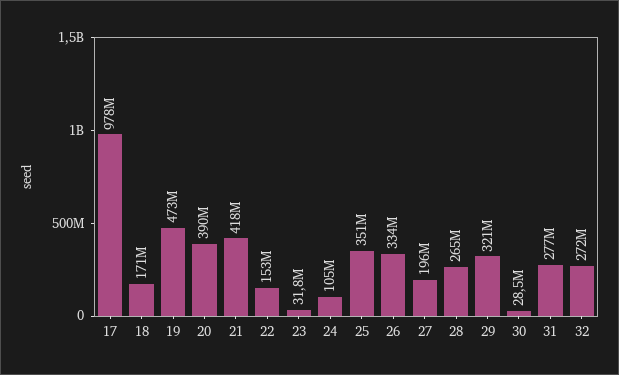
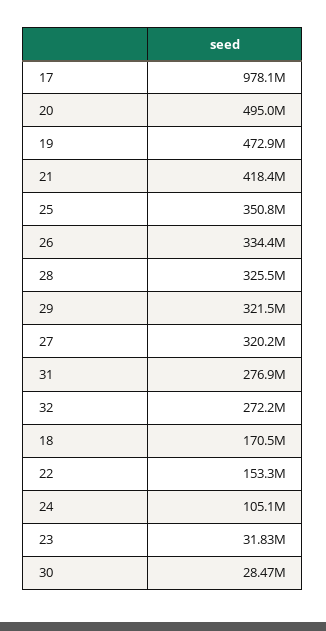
20: 390000000 -> 495000000
27: 196000000 -> 320200000
28: 265000000 -> 325500000

